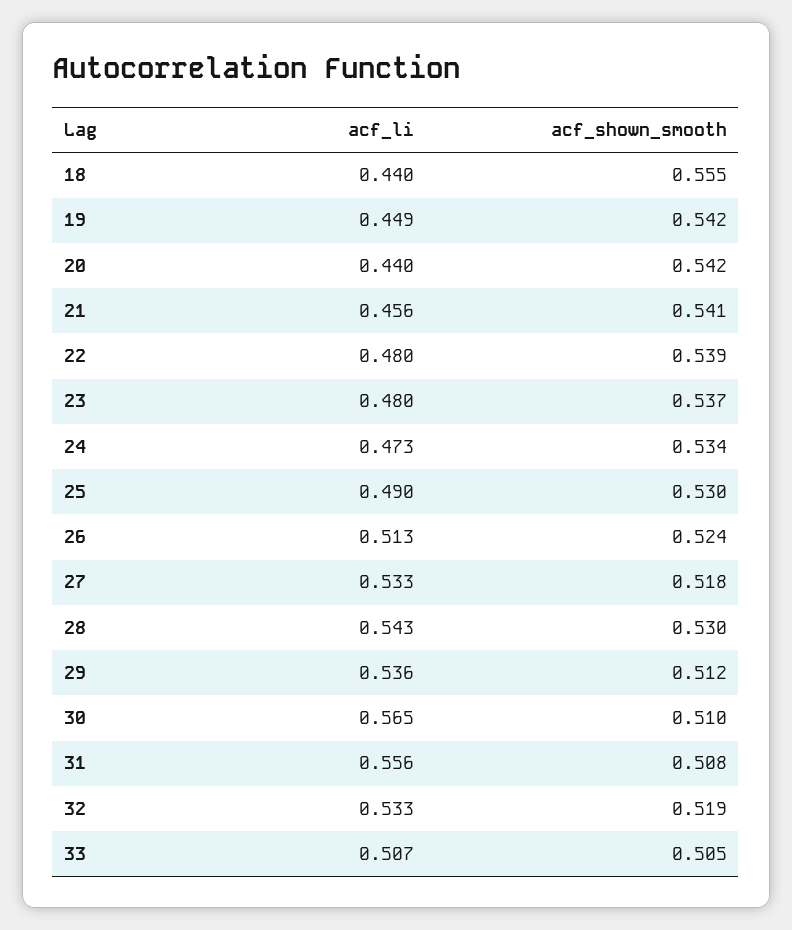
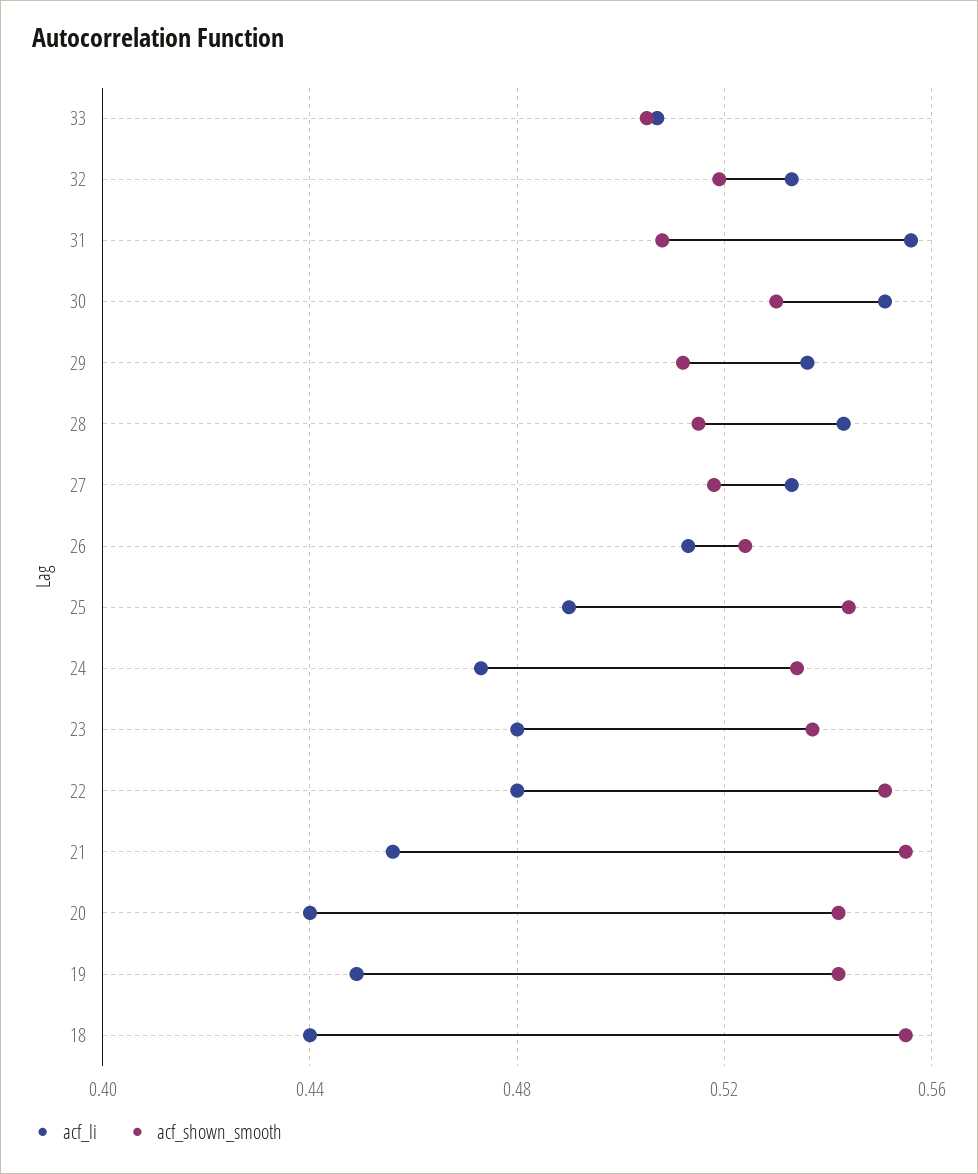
acf_shown_smooth, 21: 0.541 -> 0.555
acf_shown_smooth, 22: 0.539 -> 0.55
acf_shown_smooth, 25: 0.53 -> 0.545
acf_shown_smooth, 28: 0.53 -> 0.515
acf_li, 30: 0.565 -> 0.55
acf_shown_smooth, 30: 0.51 -> 0.53

